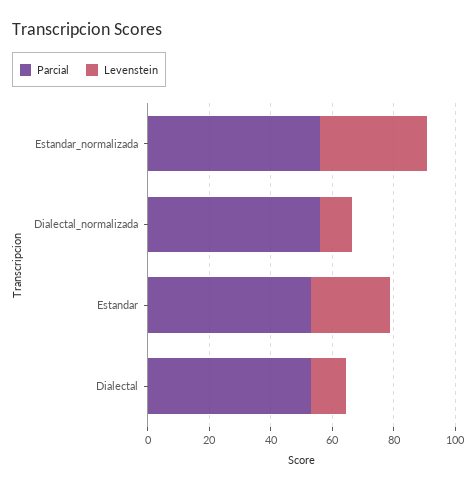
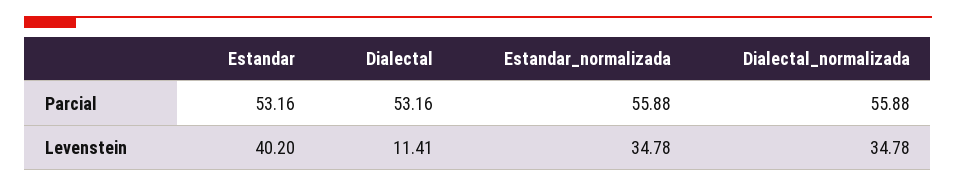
Levenstein, Dialectal_normalizada: 10 -> 34.78
Levenstein, Estandar: 25 -> 40.2

